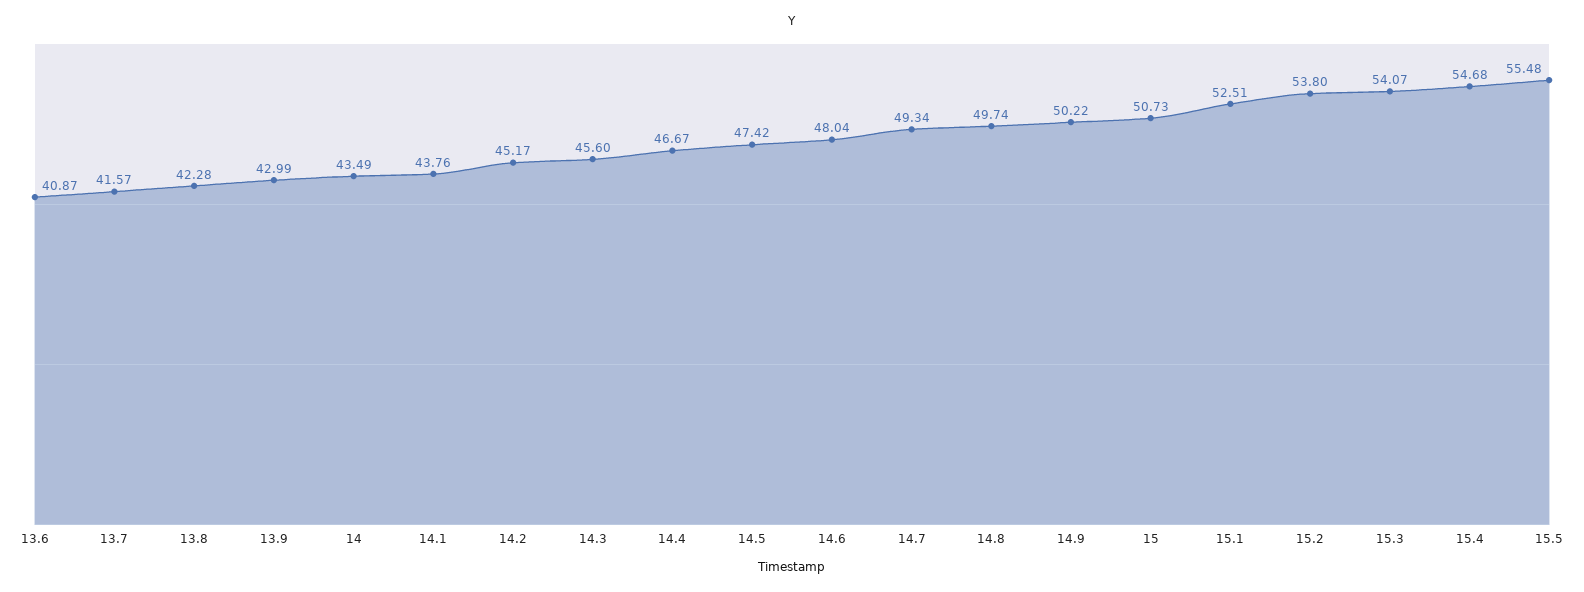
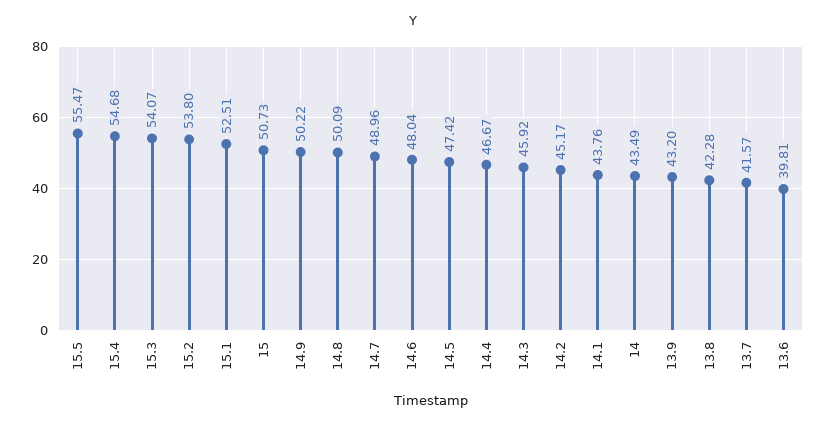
13.6: 40.87 -> 39.81
13.9: 42.99 -> 43.2
14.3: 45.6 -> 45.92
14.7: 49.34 -> 48.96
14.8: 49.74 -> 50.09
15.5: 55.48 -> 55.47

